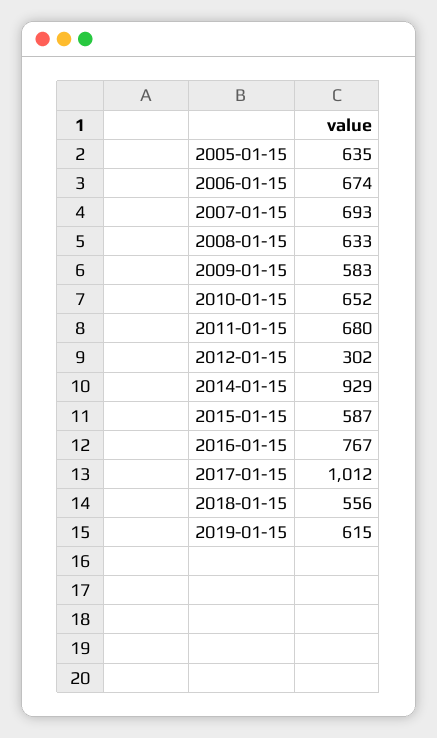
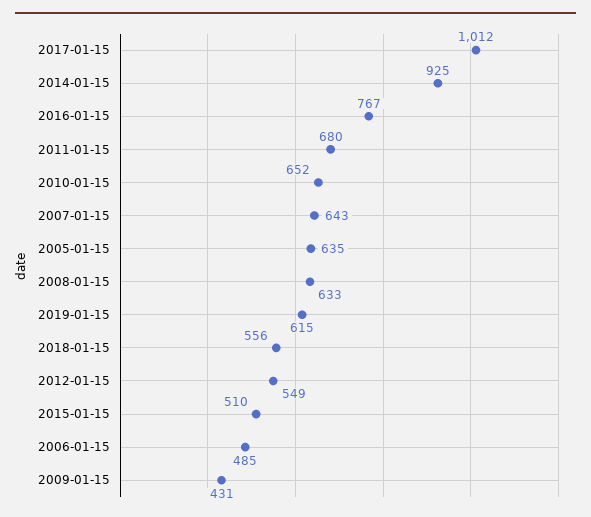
2006-01-15: 674 -> 485
2007-01-15: 693 -> 643
2009-01-15: 583 -> 431
2012-01-15: 302 -> 549
2014-01-15: 929 -> 925
2015-01-15: 587 -> 510

